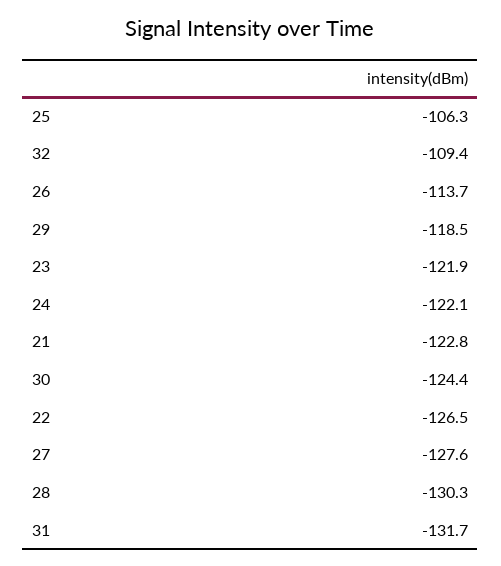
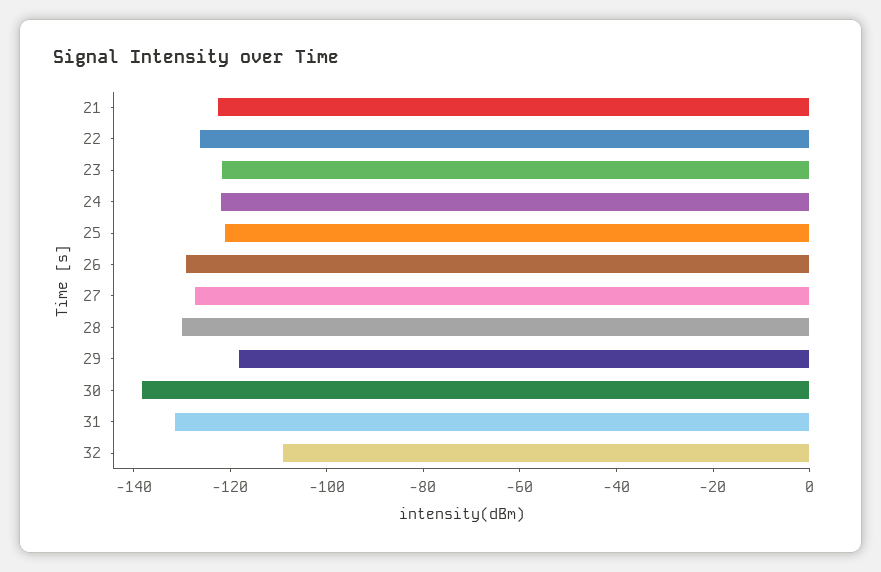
25: -106.3 -> -120
26: -113.7 -> -130
30: -124.4 -> -140

